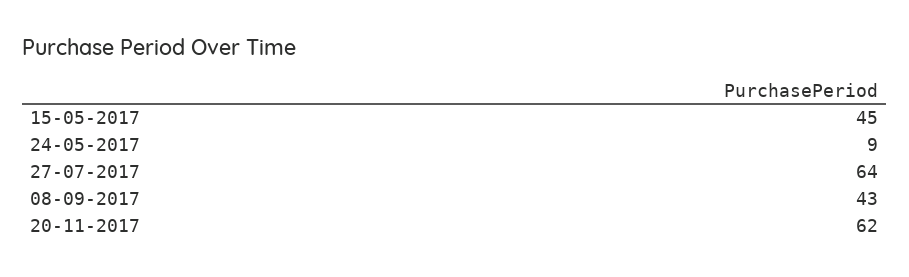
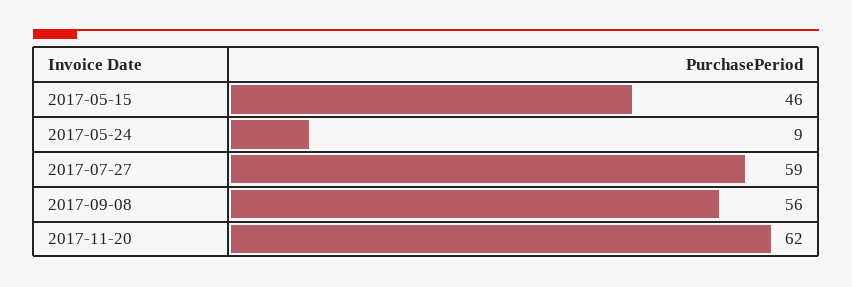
15-05-2017: 45 -> 46
27-07-2017: 64 -> 59
08-09-2017: 43 -> 56

